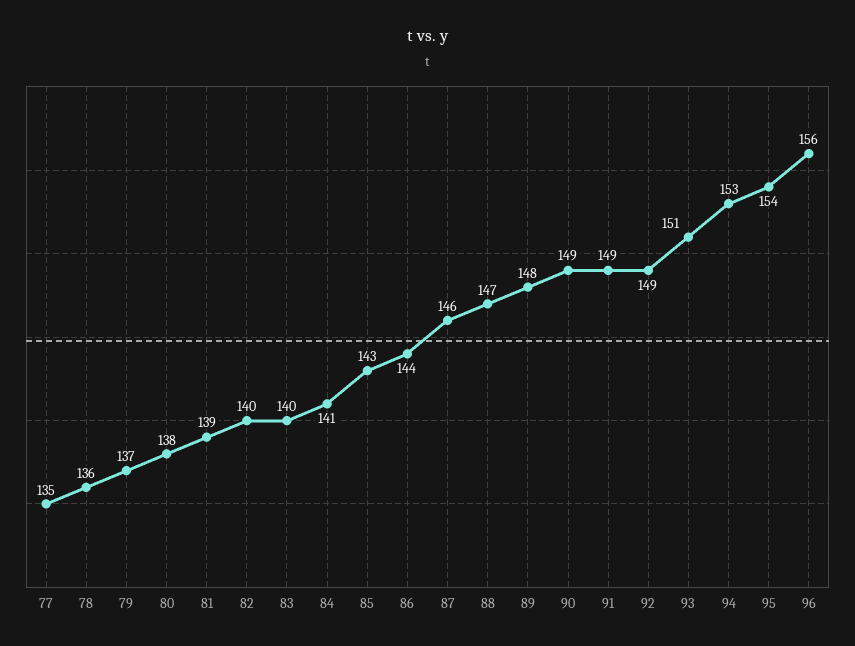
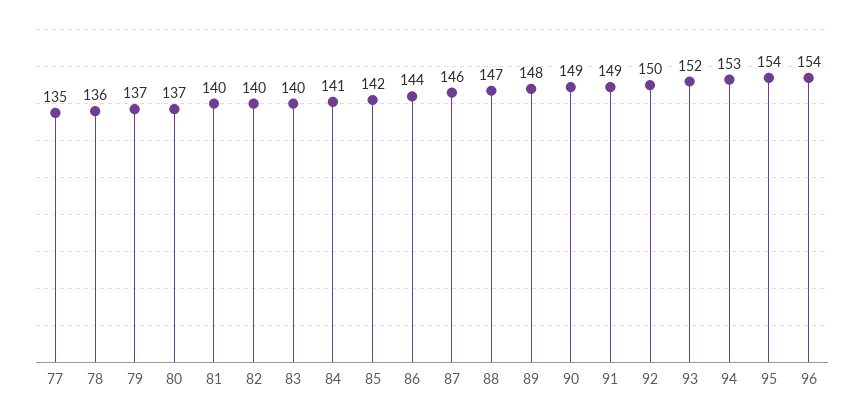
80: 138 -> 137
81: 139 -> 140
85: 143 -> 142
92: 149 -> 150
93: 151 -> 152
96: 156 -> 154

